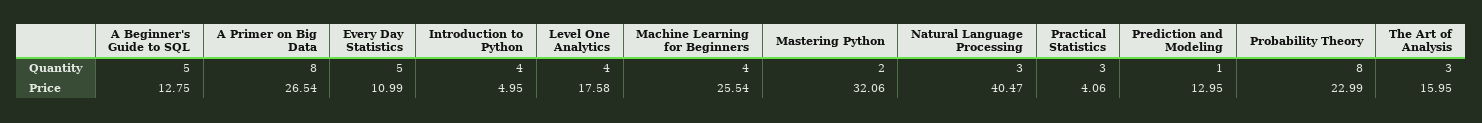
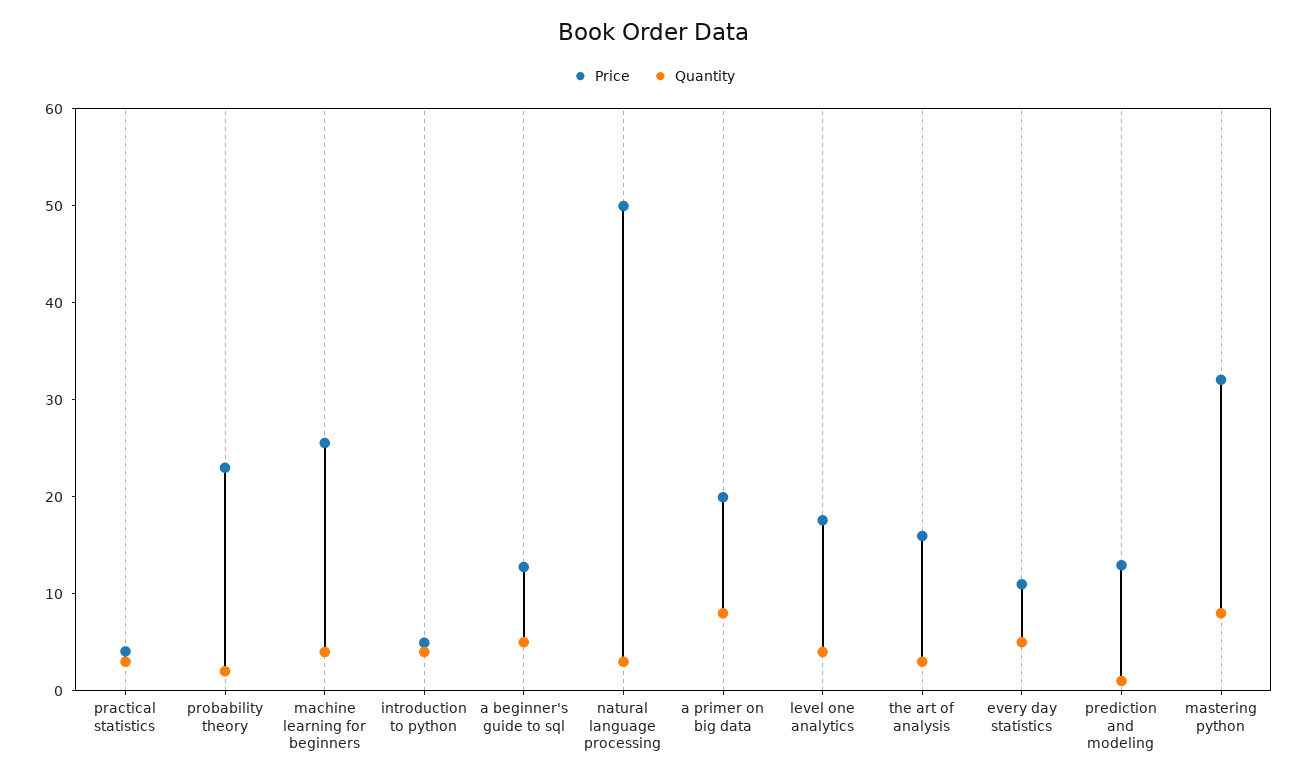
Quantity, Mastering Python: 2 -> 8
Quantity, Probability Theory: 8 -> 2
Price, A Primer on Big Data: 26.54 -> 20
Price, Natural Language Processing: 40.47 -> 50

